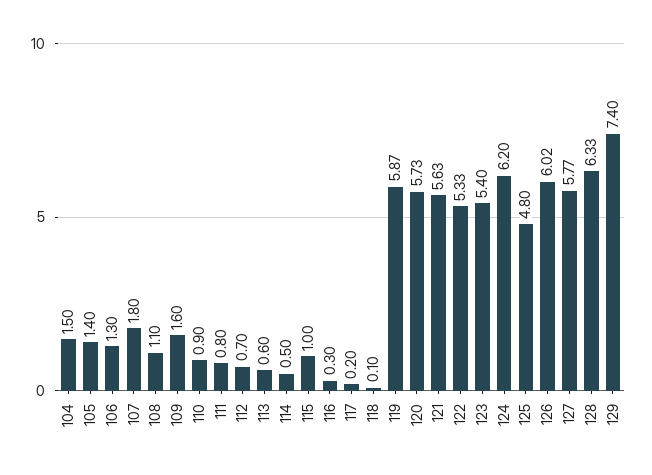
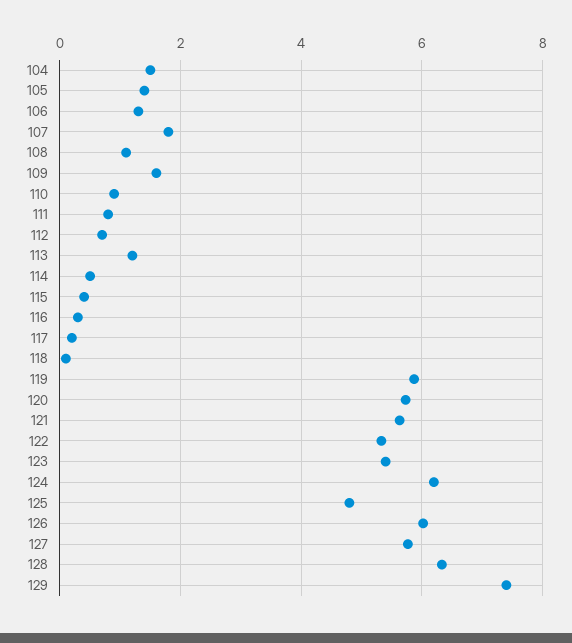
113: 0.6 -> 1.2
115: 1 -> 0.4

